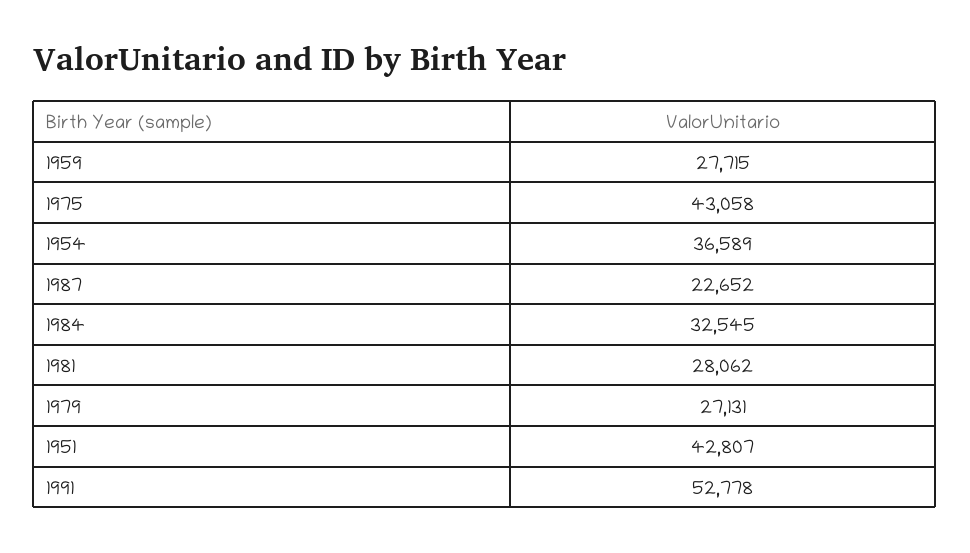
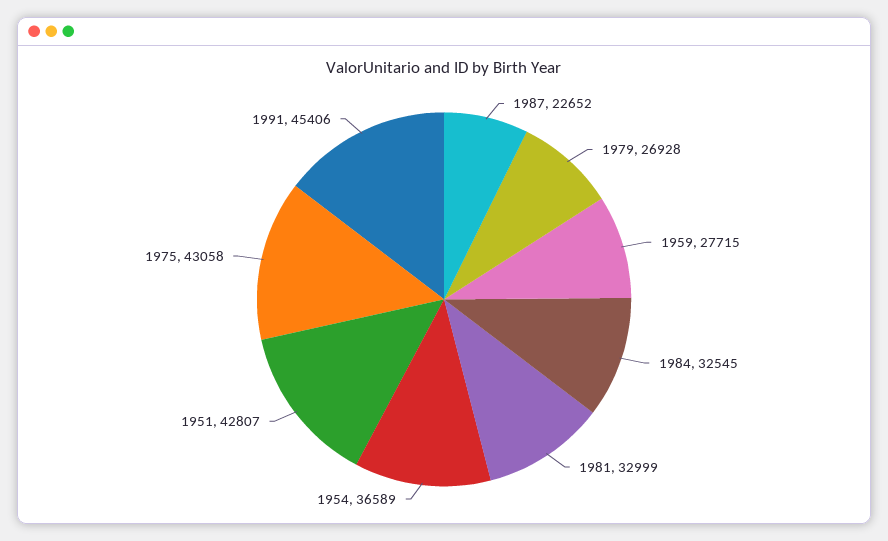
1981: 28062 -> 32999
1979: 27131 -> 26928
1991: 52778 -> 45406

